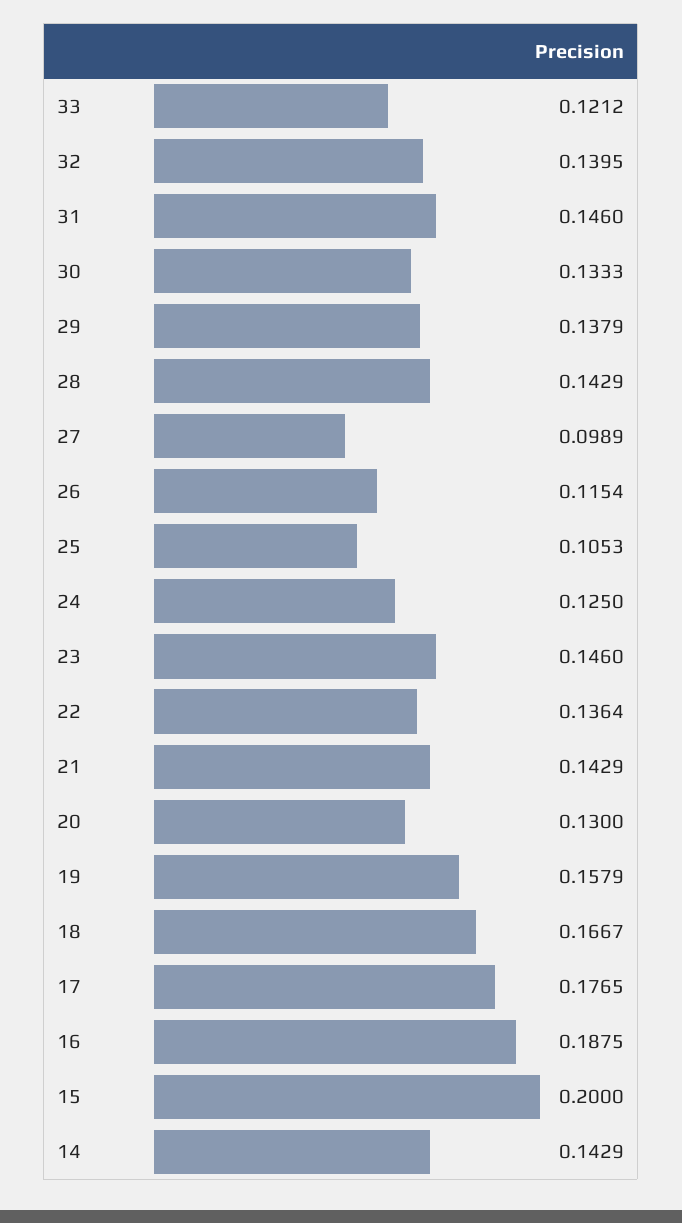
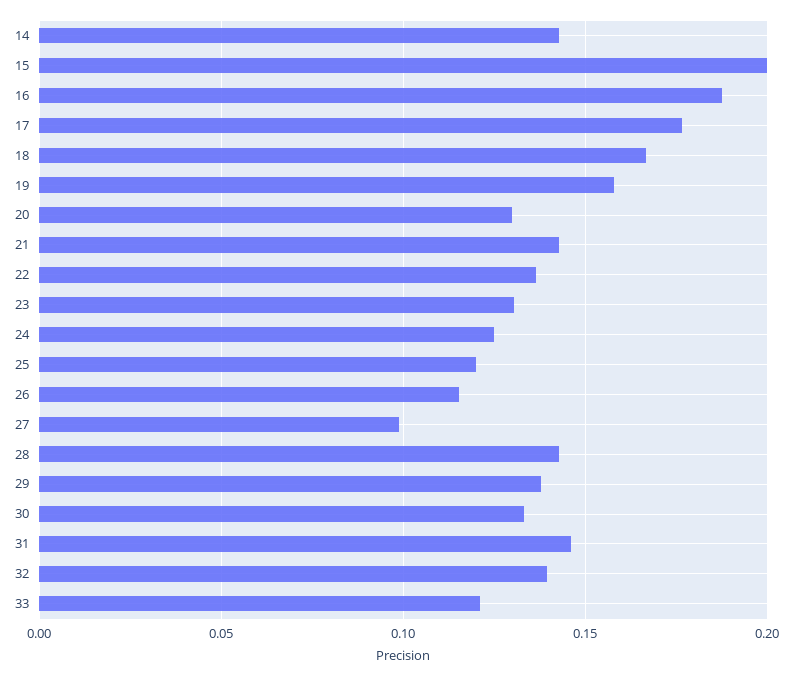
25: 0.1053 -> 0.12
23: 0.146 -> 0.13

